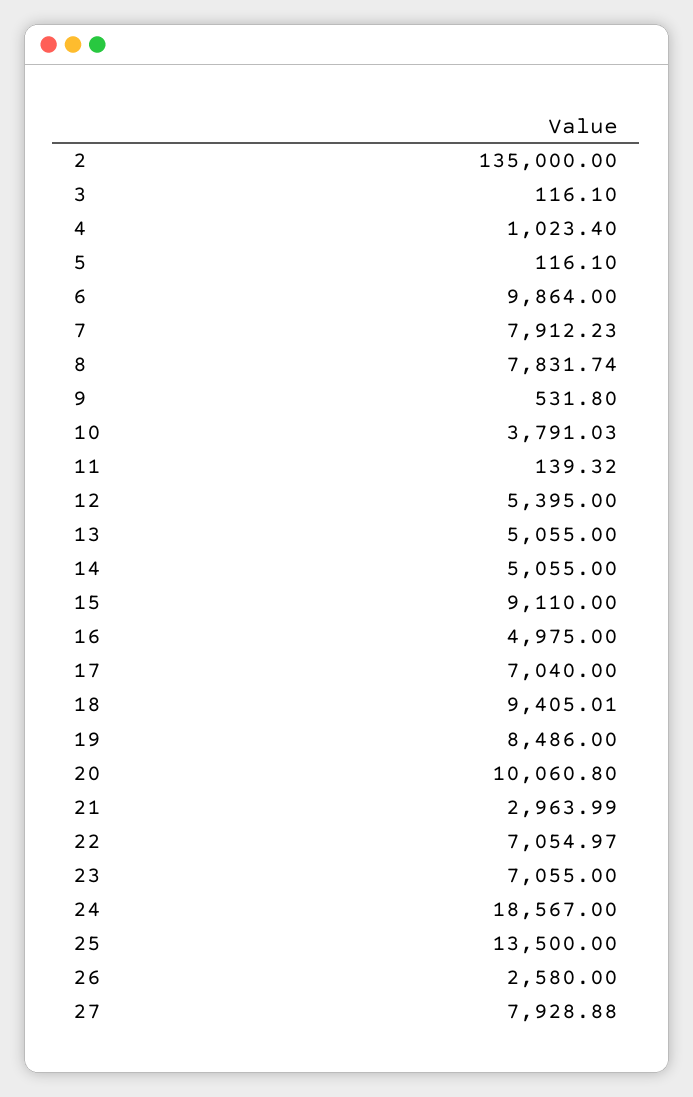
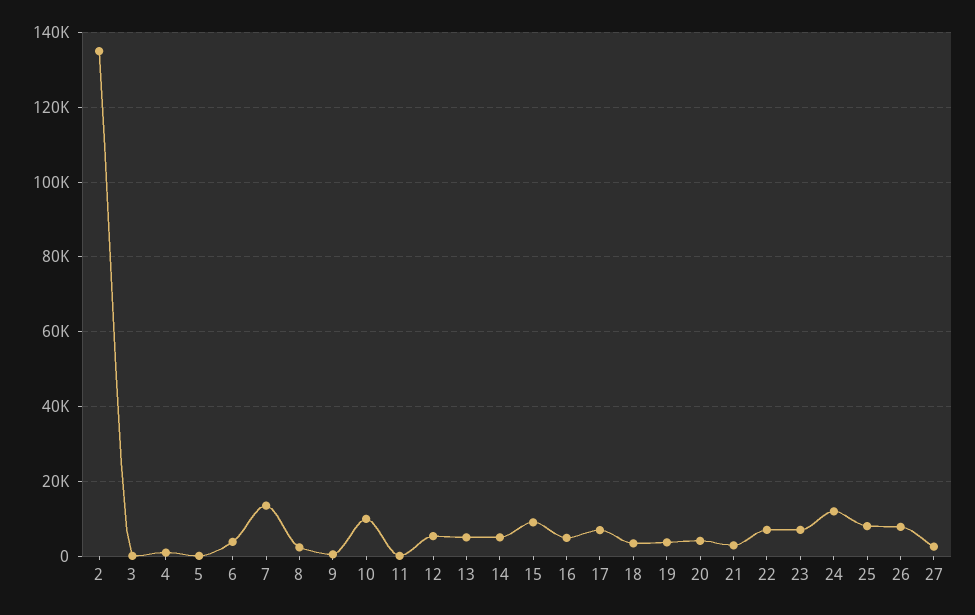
6: 9864 -> 4000
7: 7912.23 -> 14000
8: 7831.74 -> 2000
10: 3791.03 -> 10000
18: 9405.01 -> 4000
19: 8486 -> 4000
20: 10060.8 -> 4000
24: 18567 -> 12000
25: 13500 -> 8000
26: 2580 -> 8000
27: 7928.88 -> 2000

